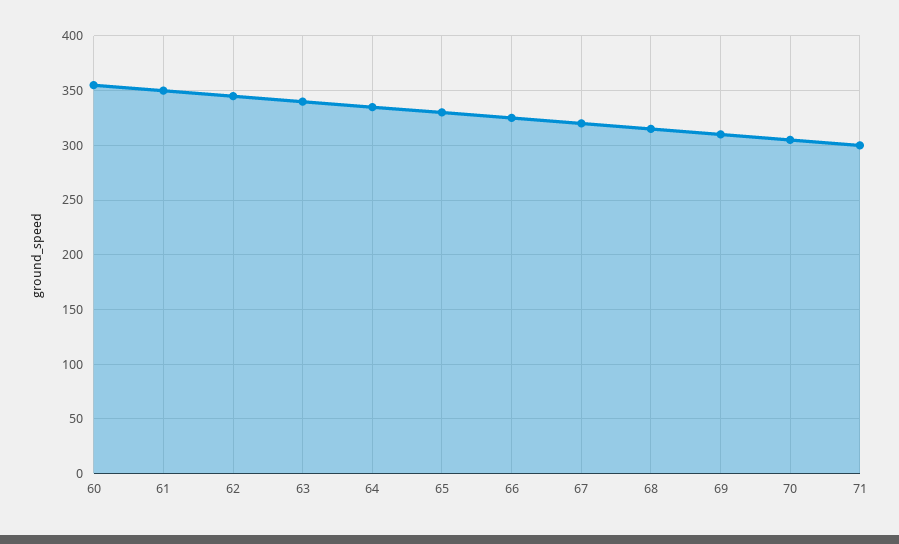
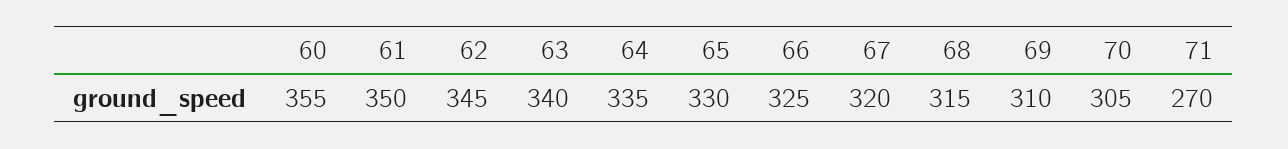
71: 300 -> 270

